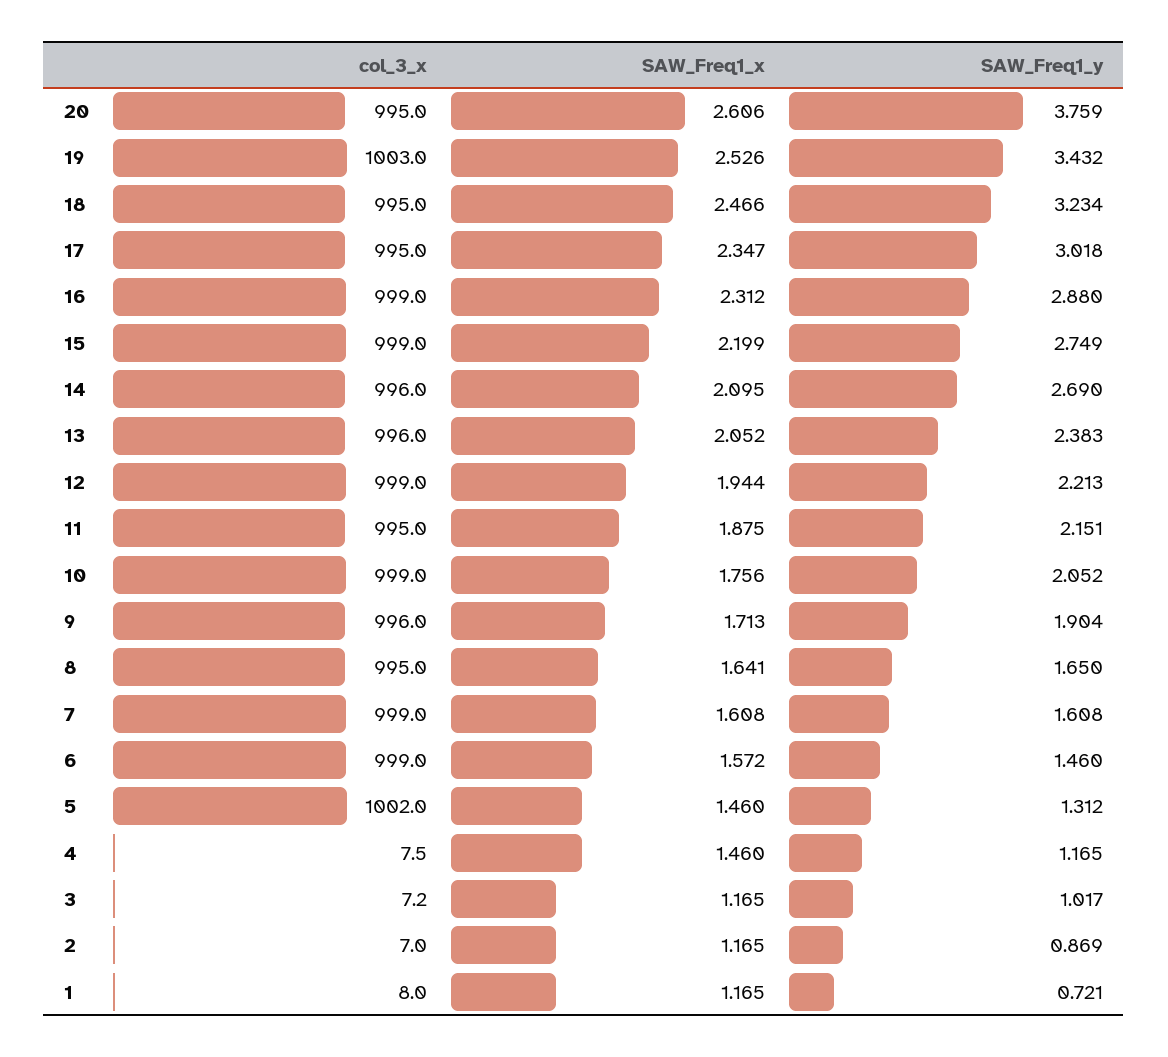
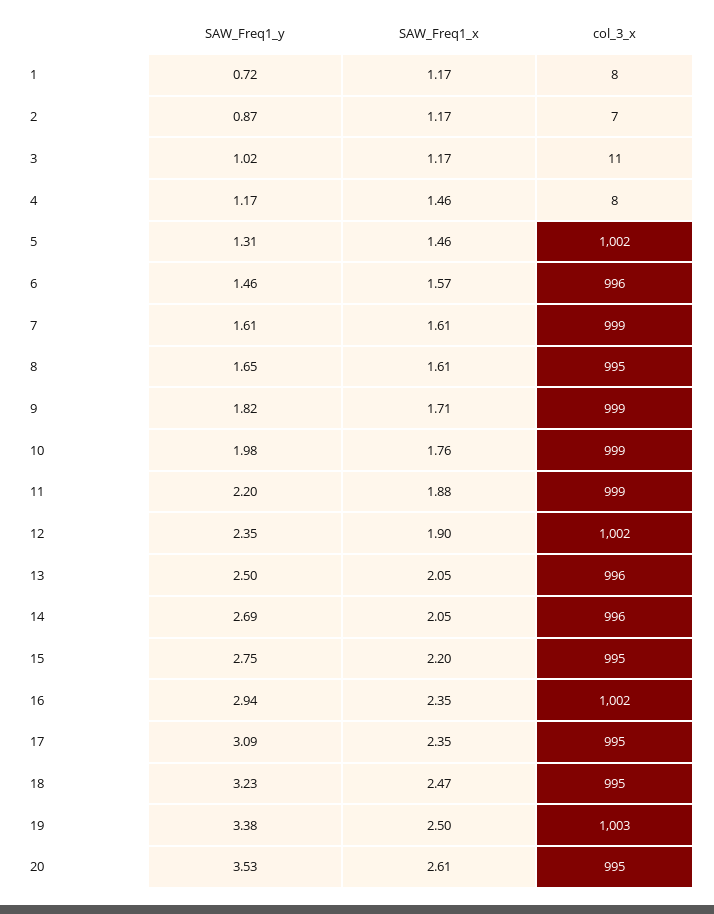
SAW_Freq1_y, 20: 3.759 -> 3.53
SAW_Freq1_x, 19: 2.526 -> 2.5
SAW_Freq1_y, 19: 3.432 -> 3.38
SAW_Freq1_y, 17: 3.018 -> 3.09
col_3_x, 16: 999 -> 1002
SAW_Freq1_x, 16: 2.312 -> 2.35
SAW_Freq1_y, 16: 2.88 -> 2.94
col_3_x, 15: 999 -> 995
SAW_Freq1_x, 14: 2.095 -> 2.05
SAW_Freq1_y, 13: 2.383 -> 2.5
col_3_x, 12: 999 -> 1002
SAW_Freq1_x, 12: 1.944 -> 1.9
SAW_Freq1_y, 12: 2.213 -> 2.35
col_3_x, 11: 995 -> 999
SAW_Freq1_y, 11: 2.151 -> 2.2
SAW_Freq1_y, 10: 2.052 -> 1.98
col_3_x, 9: 996 -> 999
SAW_Freq1_y, 9: 1.904 -> 1.82
SAW_Freq1_x, 8: 1.641 -> 1.61
col_3_x, 6: 999 -> 996
col_3_x, 3: 7.2 -> 11

